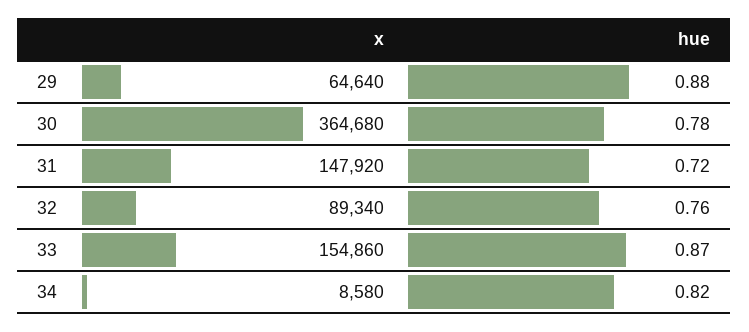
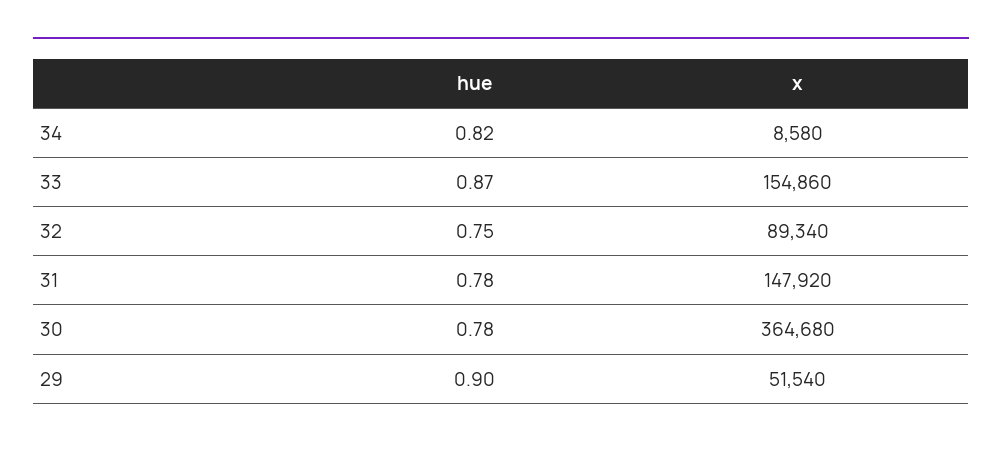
x, 29: 64640 -> 51540
hue, 29: 0.88 -> 0.9
hue, 31: 0.72 -> 0.78
hue, 32: 0.76 -> 0.75

